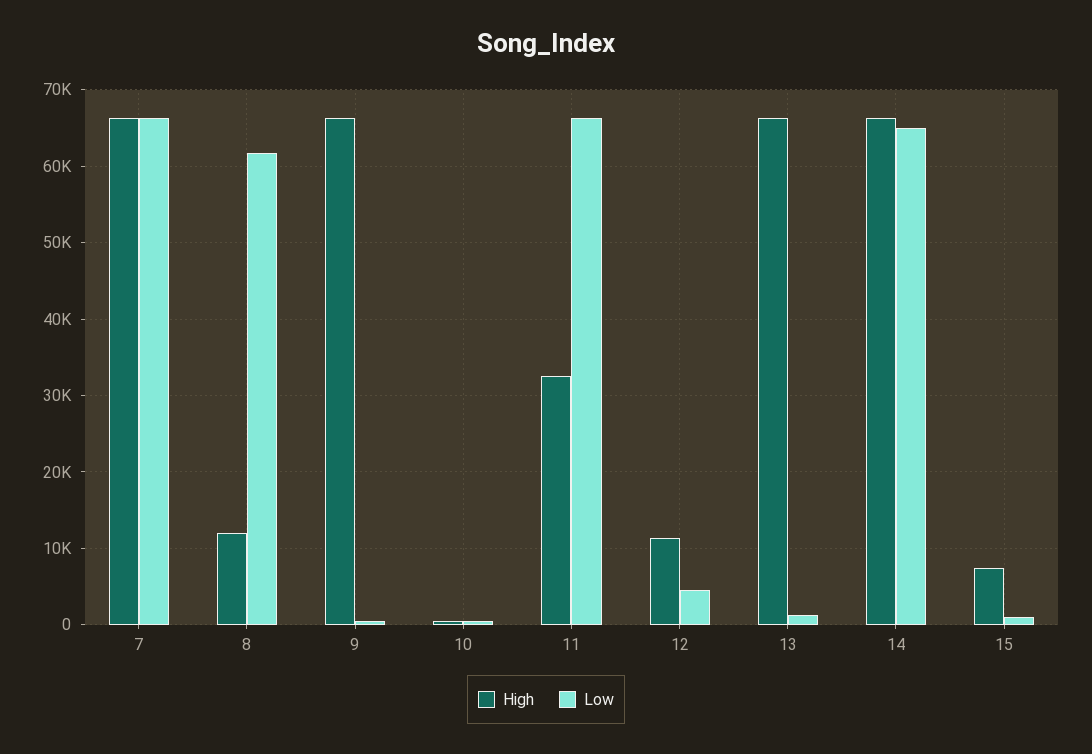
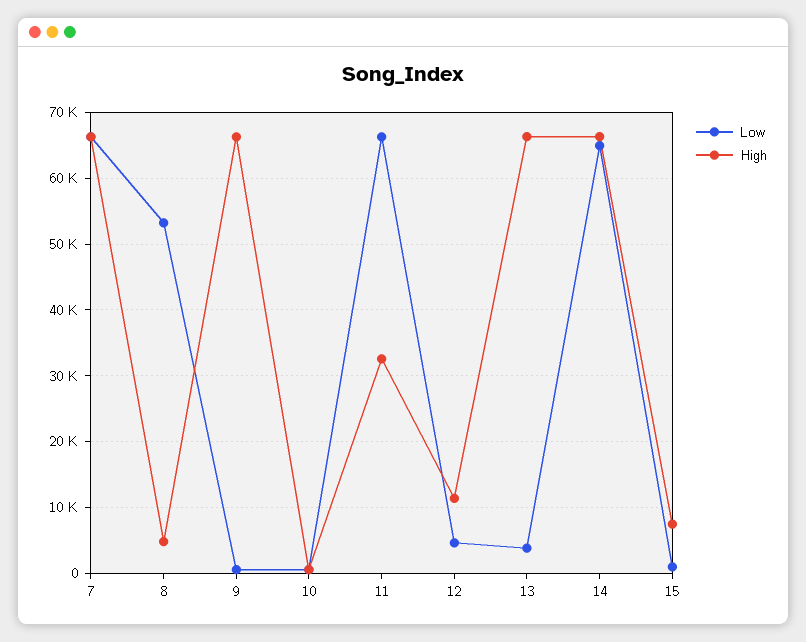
High, 8: 12000 -> 5000
Low, 8: 62000 -> 53000
Low, 13: 1000 -> 4000

